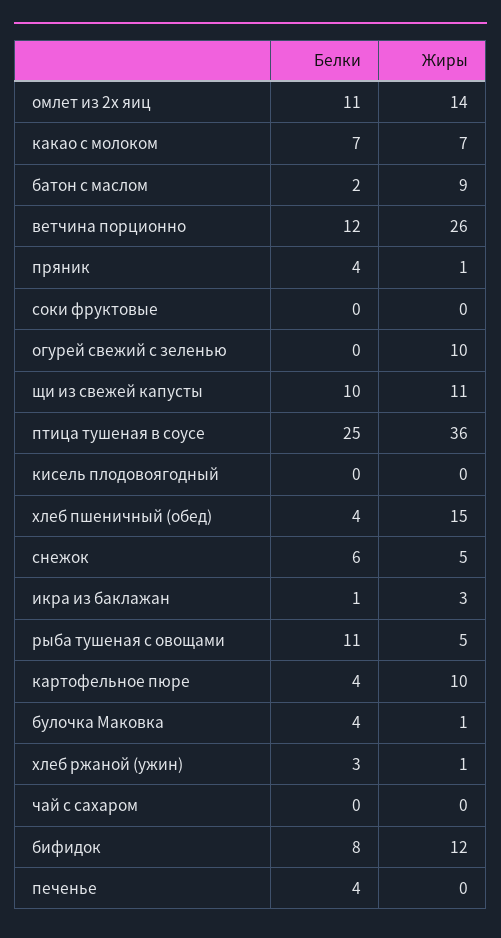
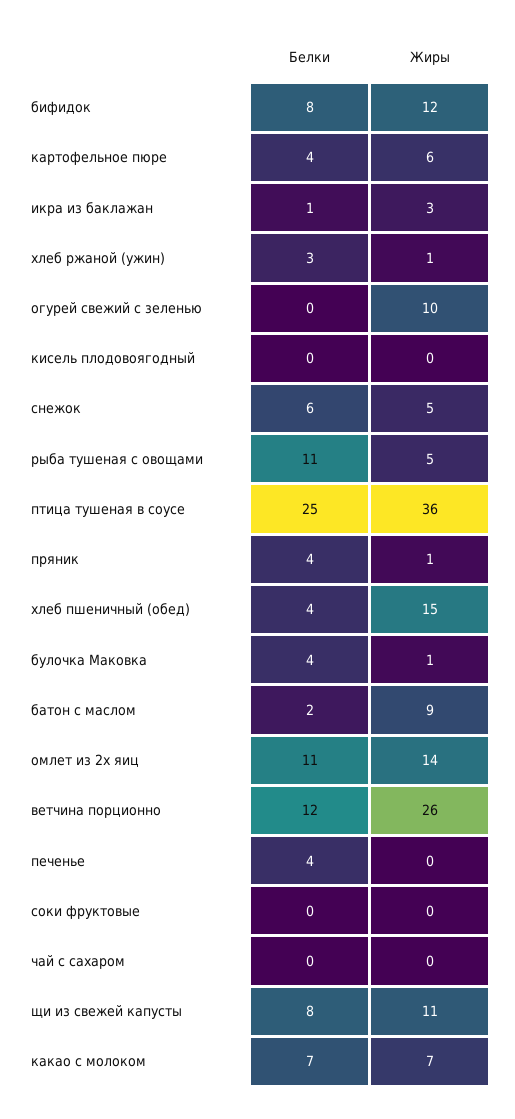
Белки, щи из свежей капусты: 10 -> 8
Жиры, картофельное пюре: 10 -> 6

